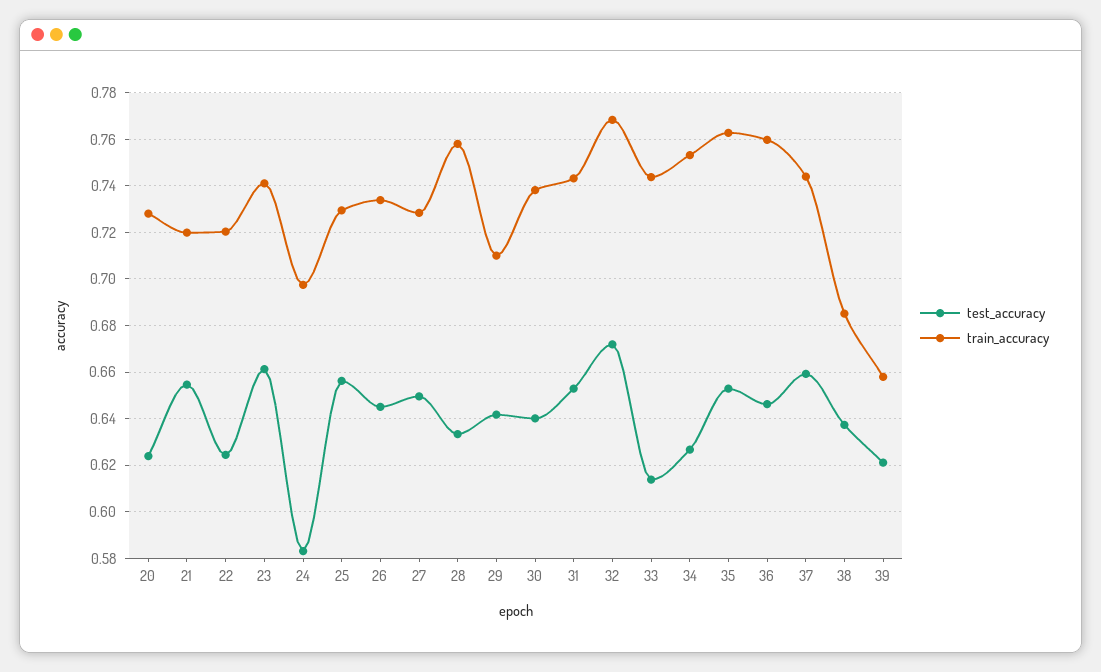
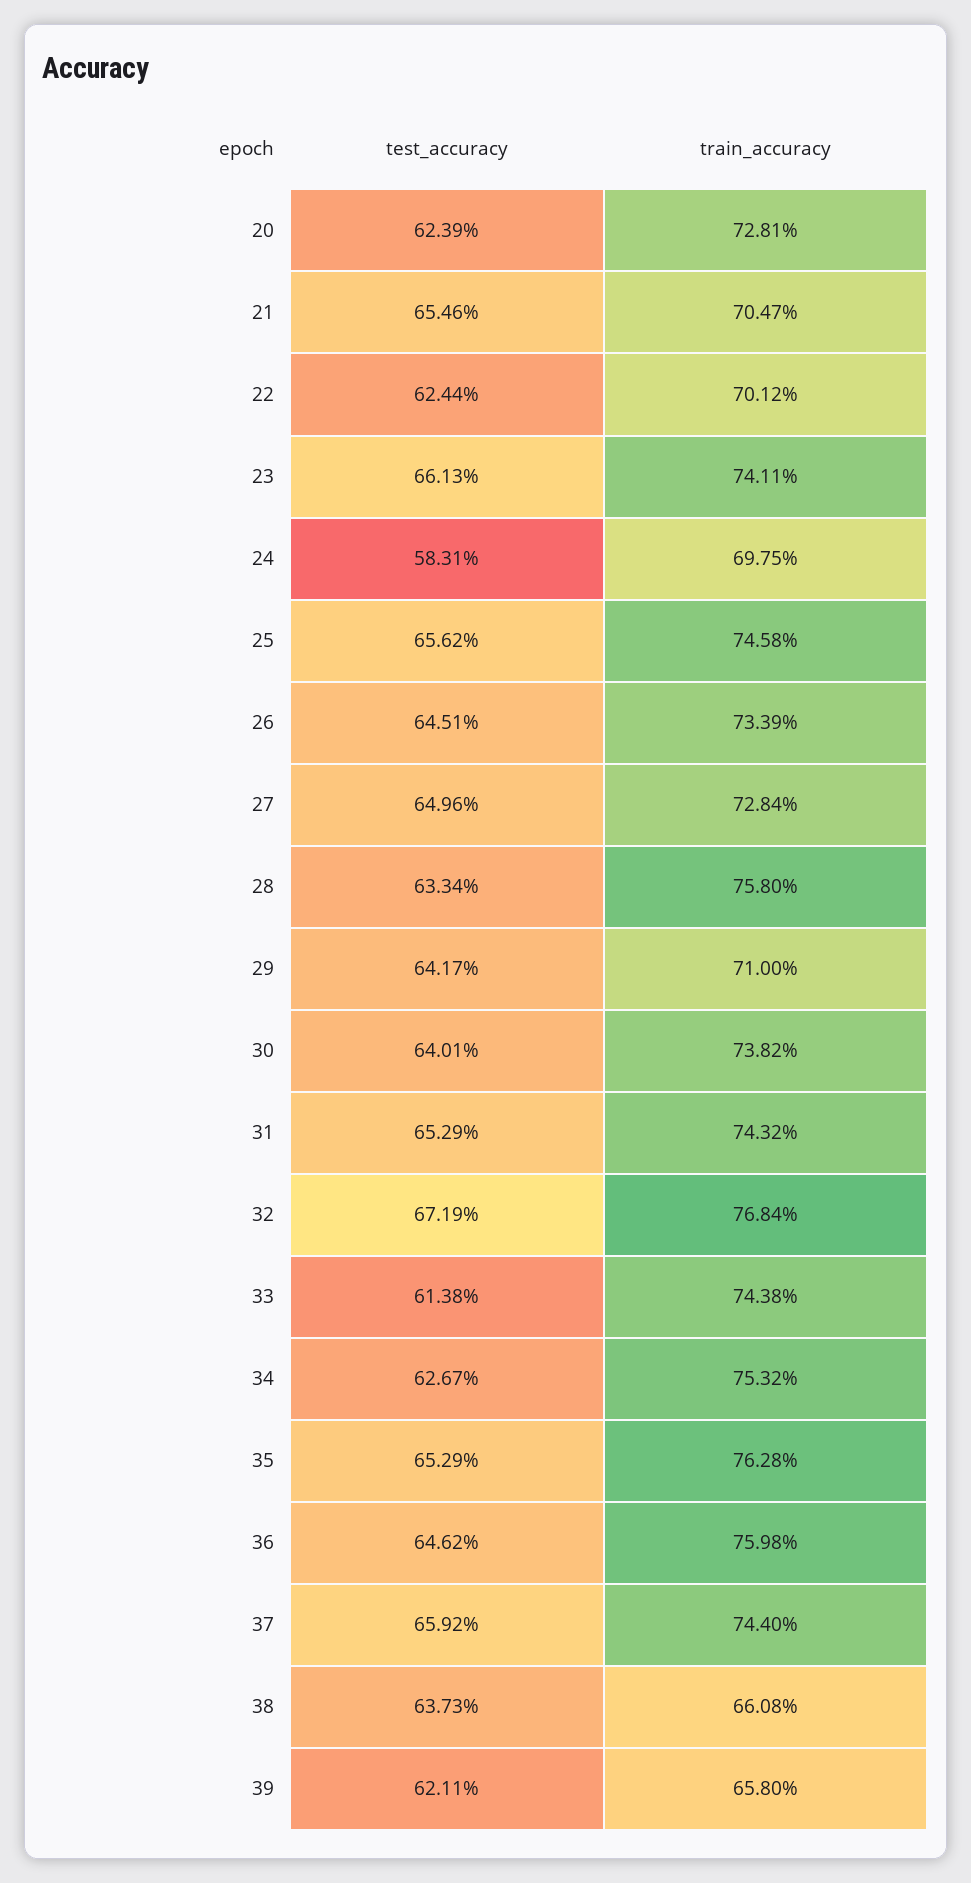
train_accuracy, 21: 0.72 -> 0.7047
train_accuracy, 22: 0.72 -> 0.7012
train_accuracy, 25: 0.73 -> 0.7458
train_accuracy, 38: 0.685 -> 0.6608

